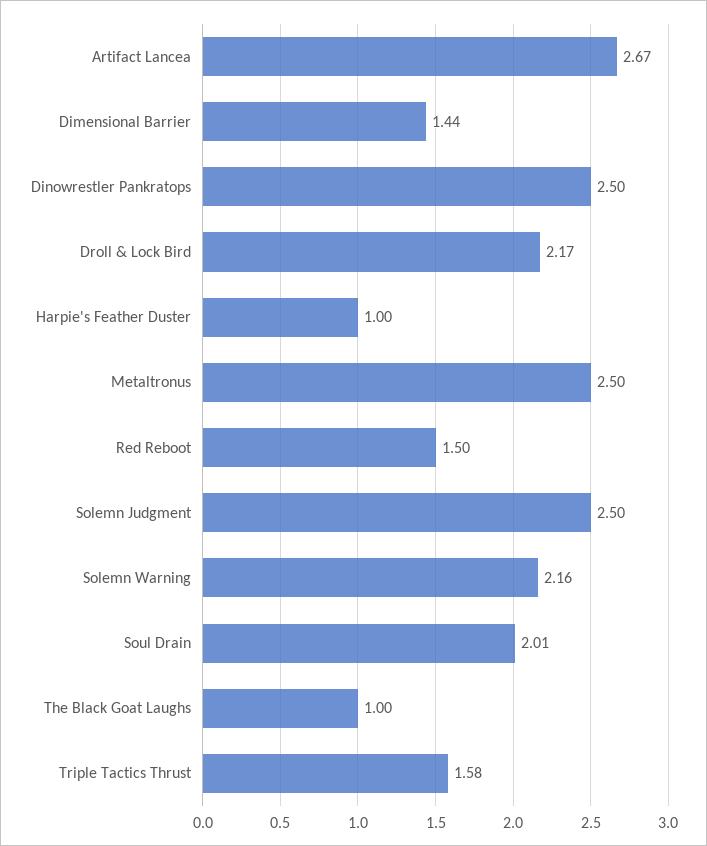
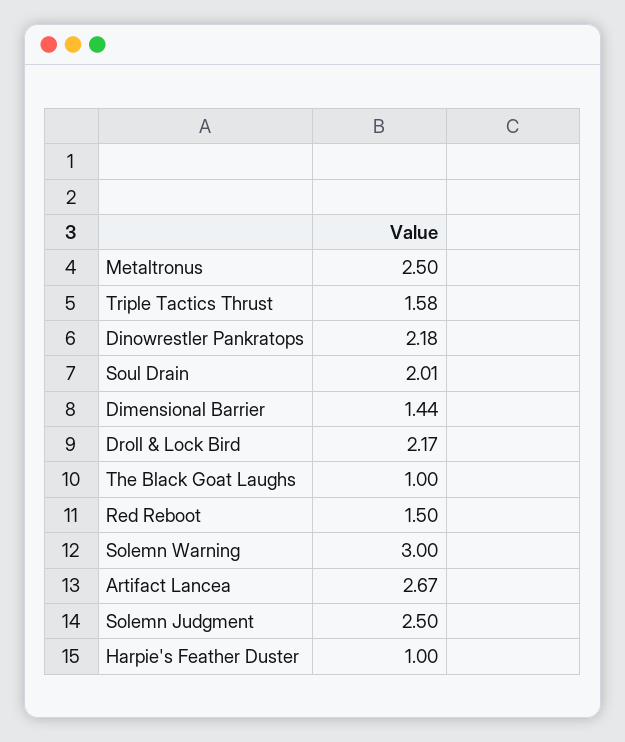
Dinowrestler Pankratops: 2.5 -> 2.18
Solemn Warning: 2.16 -> 3

